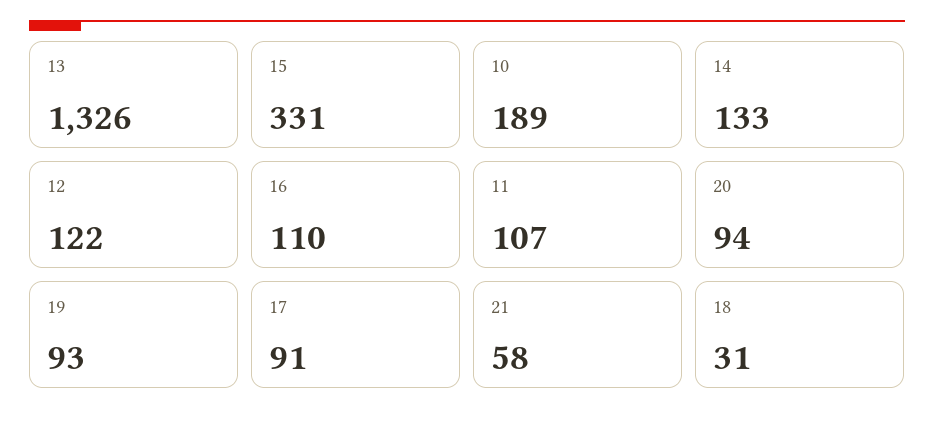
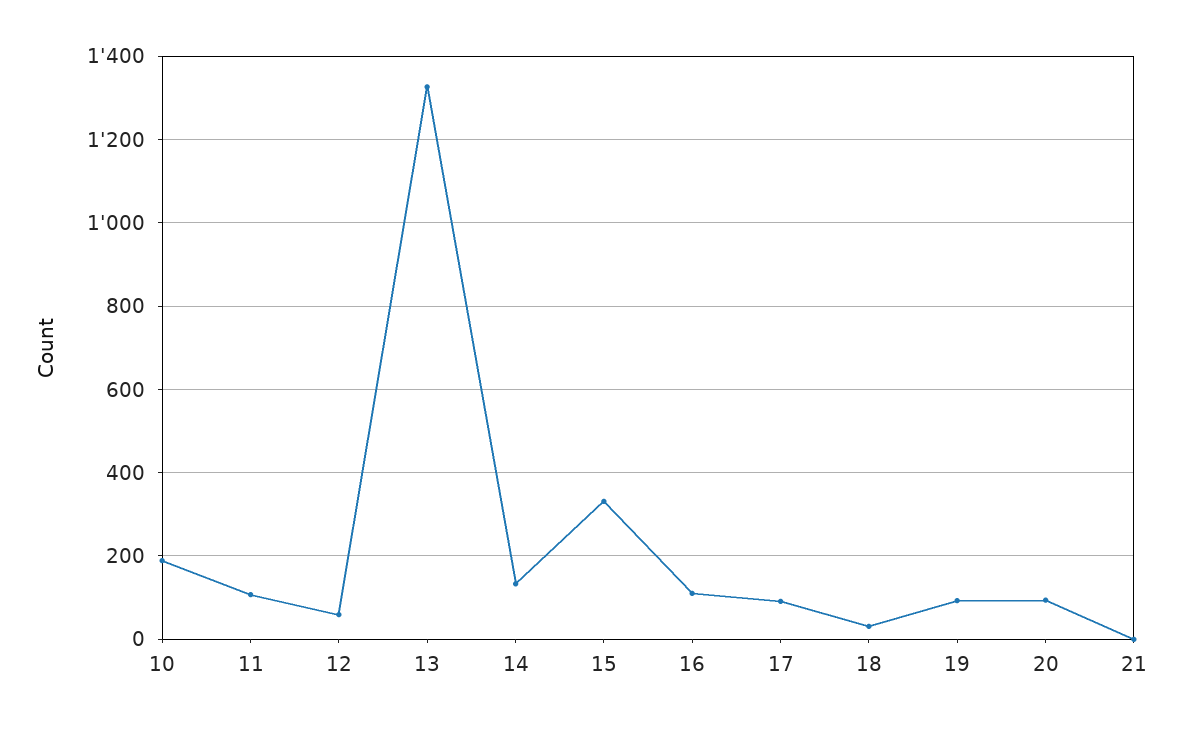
12: 122 -> 60
21: 58 -> 0

